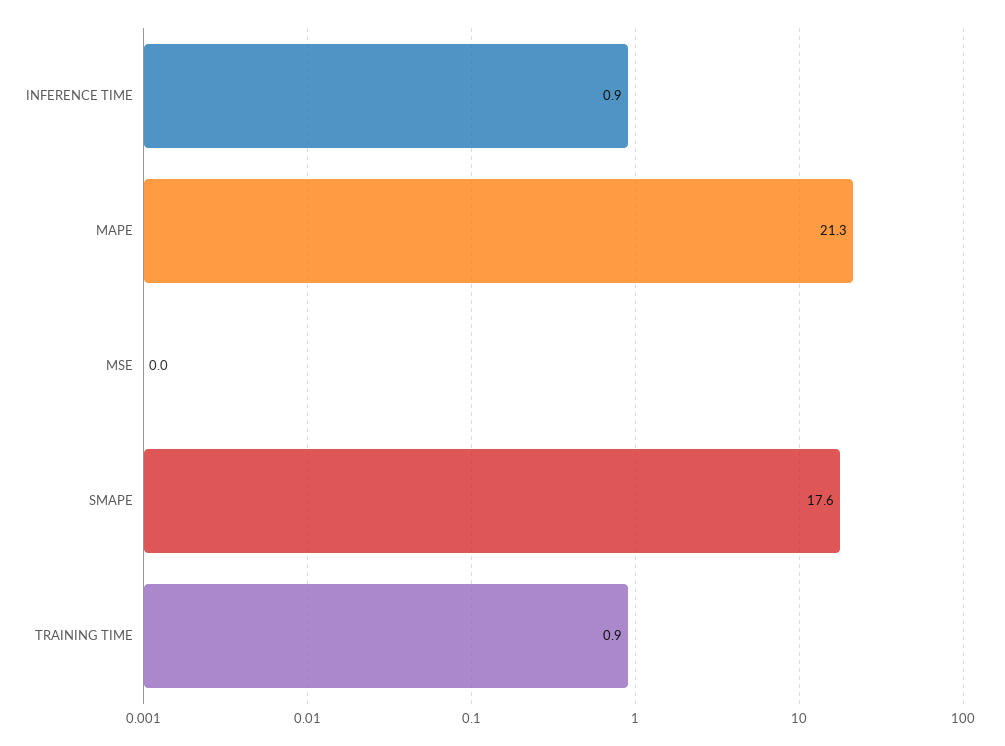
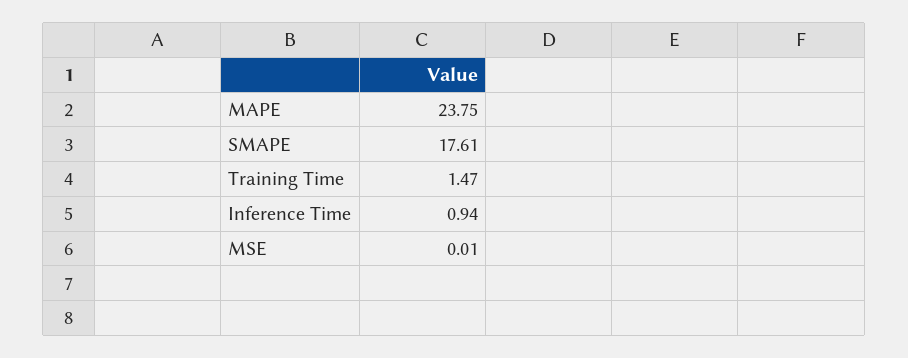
MAPE: 21.3 -> 23.75
TRAINING TIME: 0.9 -> 1.47

